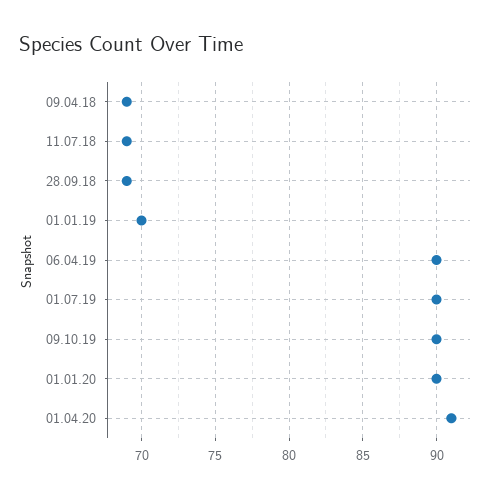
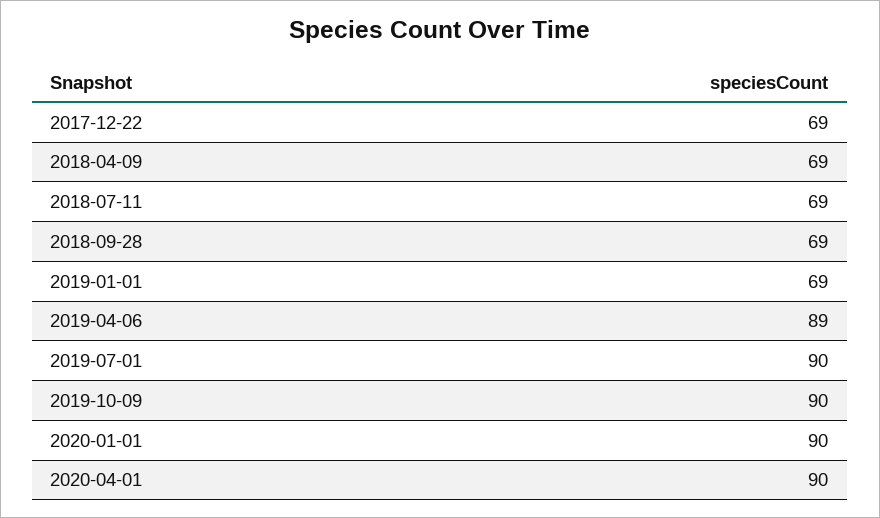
01.01.19: 70 -> 69
06.04.19: 90 -> 89
01.04.20: 91 -> 90
2017-12-22: none -> 69

